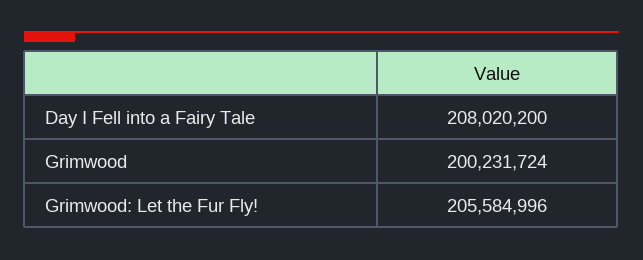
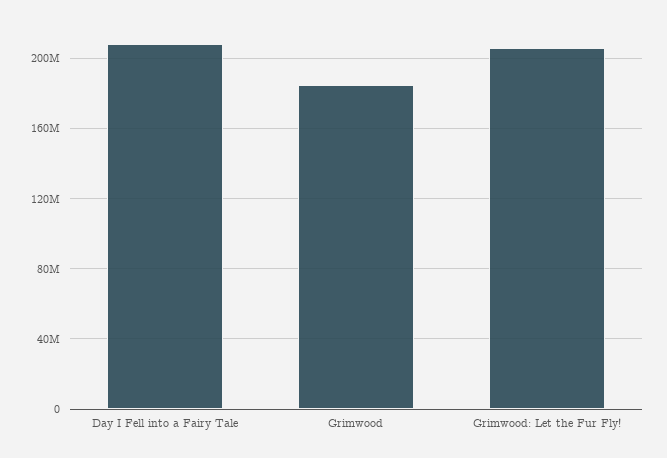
Grimwood: 200231724 -> 185000000

